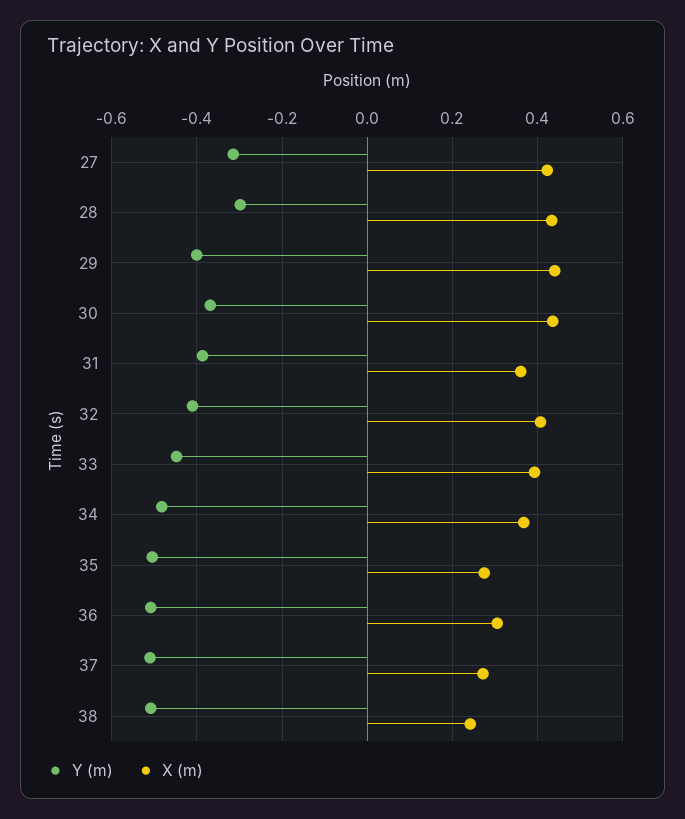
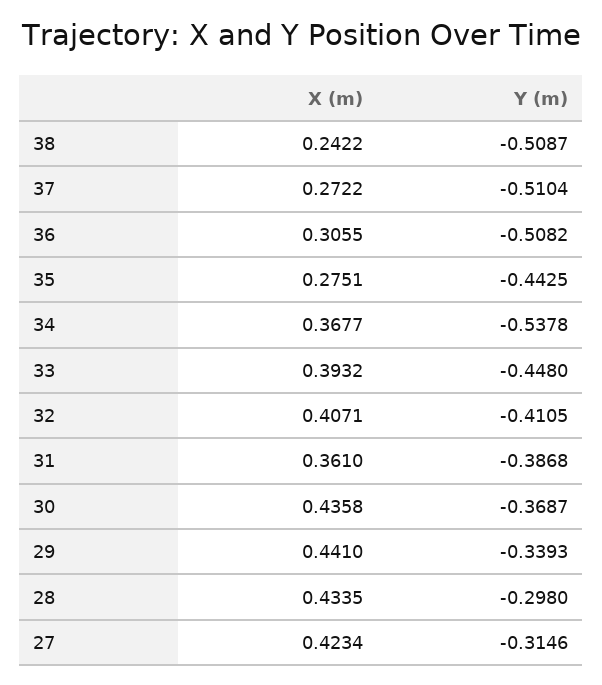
Y (m), 29: -0.4 -> -0.3393
Y (m), 34: -0.48 -> -0.5378
Y (m), 35: -0.5 -> -0.4425

